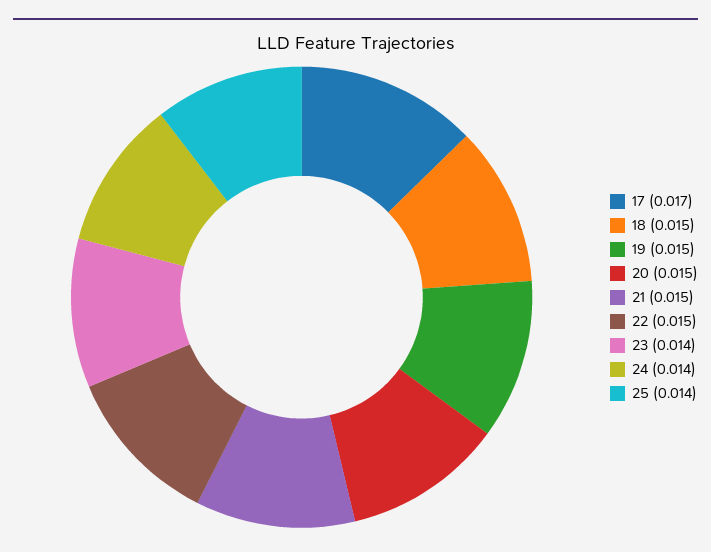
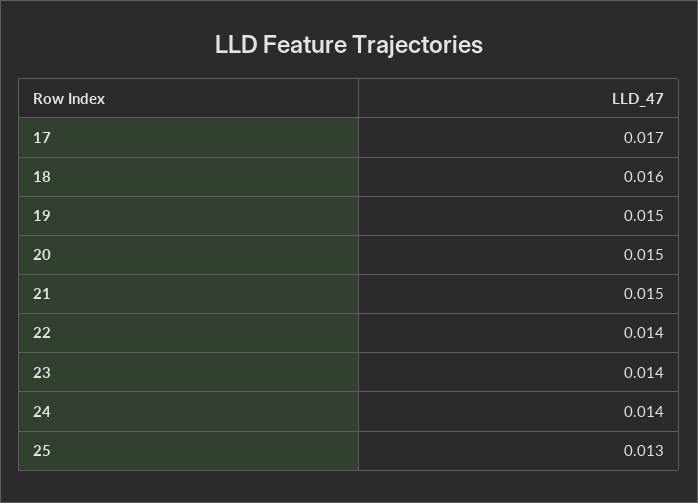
18: 0.015 -> 0.016
22: 0.015 -> 0.014
25: 0.014 -> 0.013

